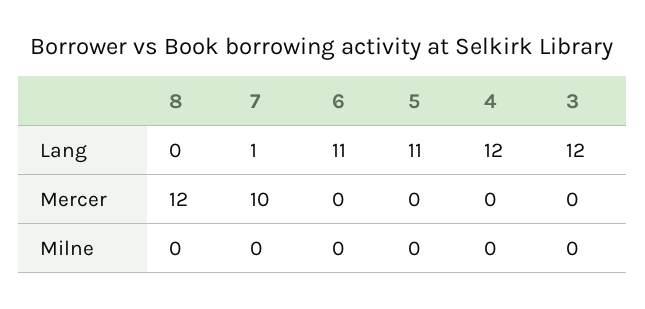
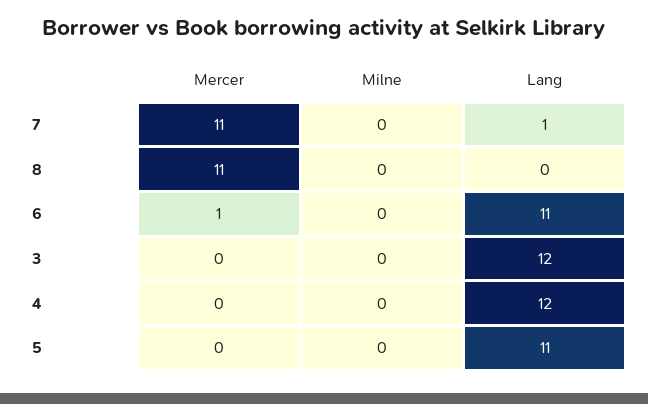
8, Mercer: 12 -> 11
7, Mercer: 10 -> 11
6, Mercer: 0 -> 1

